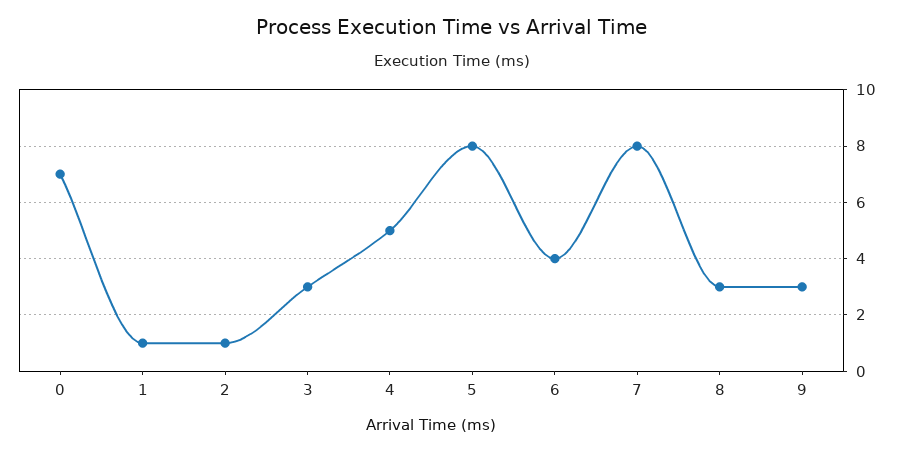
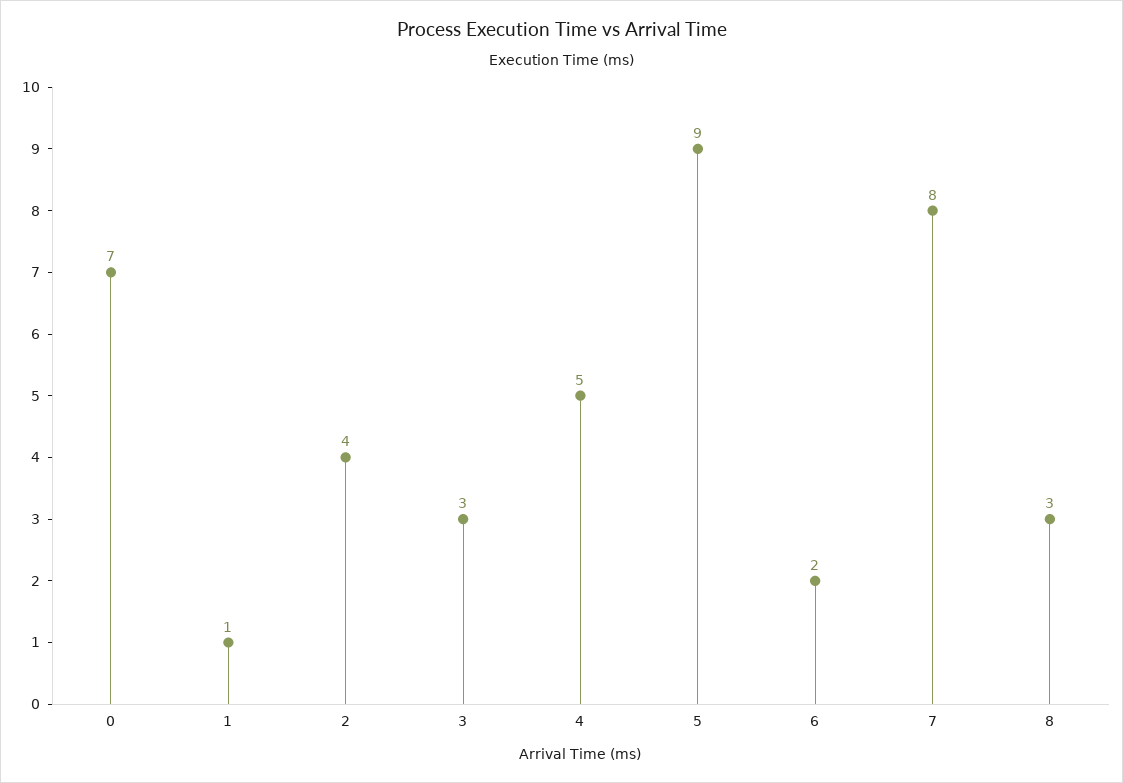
2: 1 -> 4
5: 8 -> 9
6: 4 -> 2
9: 3 -> none

